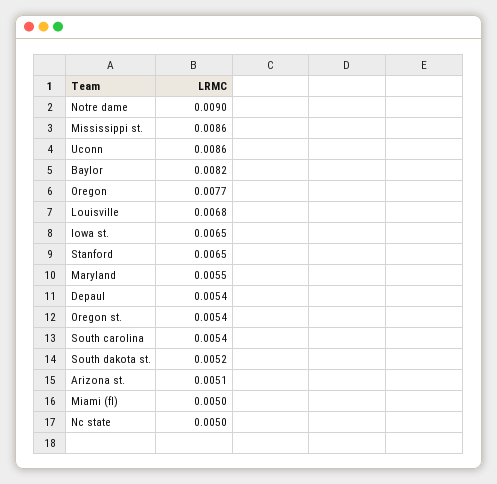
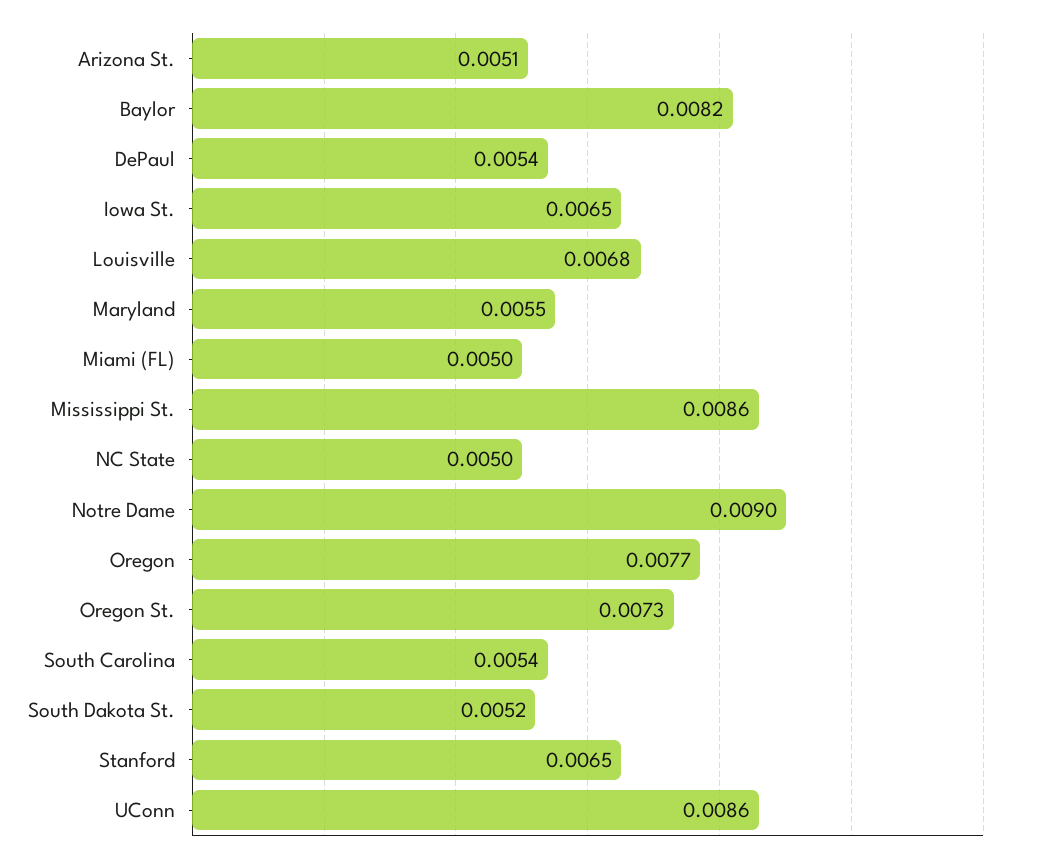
Oregon st.: 0.0054 -> 0.0073

